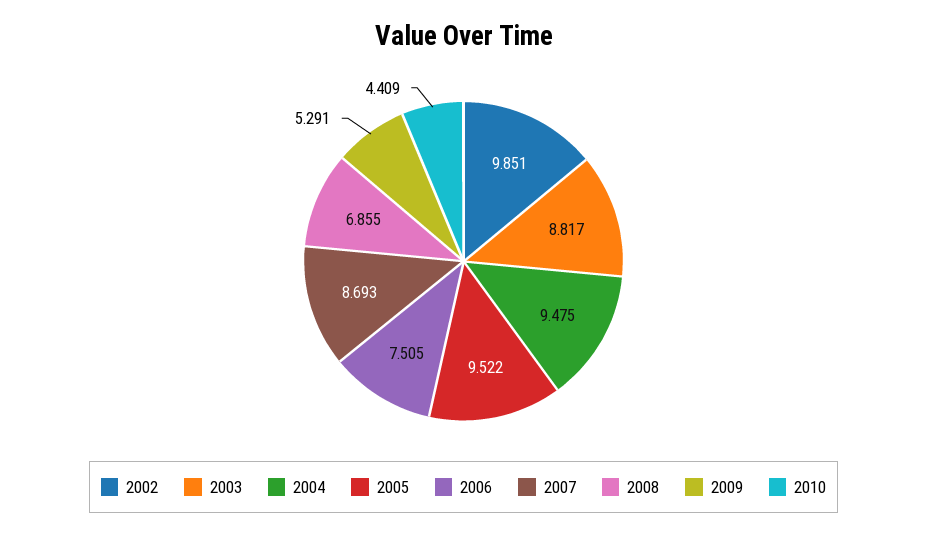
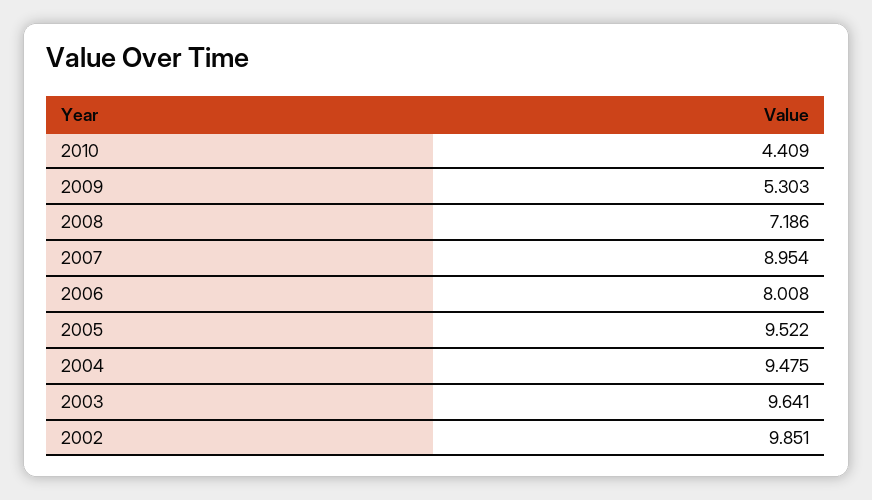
2003: 8.817 -> 9.641
2006: 7.505 -> 8.008
2007: 8.693 -> 8.954
2008: 6.855 -> 7.186
2009: 5.291 -> 5.303

